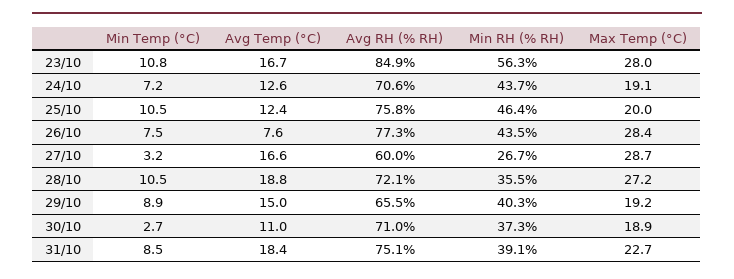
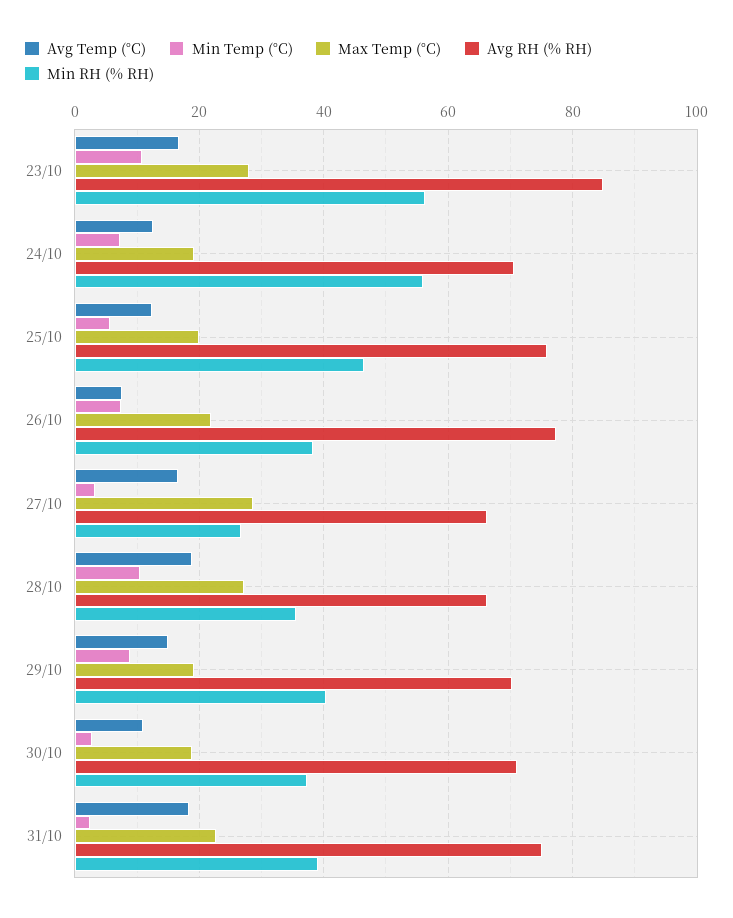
Min RH (% RH), 24/10: 43.7 -> 56
Min Temp (°C), 25/10: 10.5 -> 6
Min RH (% RH), 26/10: 43.5 -> 38
Max Temp (°C), 26/10: 28.4 -> 22
Avg RH (% RH), 27/10: 60 -> 66
Avg RH (% RH), 28/10: 72.1 -> 66
Avg RH (% RH), 29/10: 65.5 -> 70
Min Temp (°C), 31/10: 8.5 -> 2

